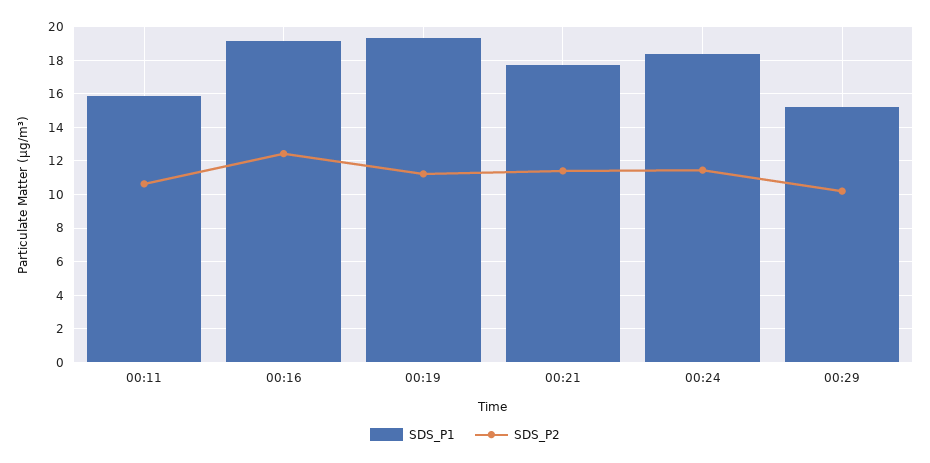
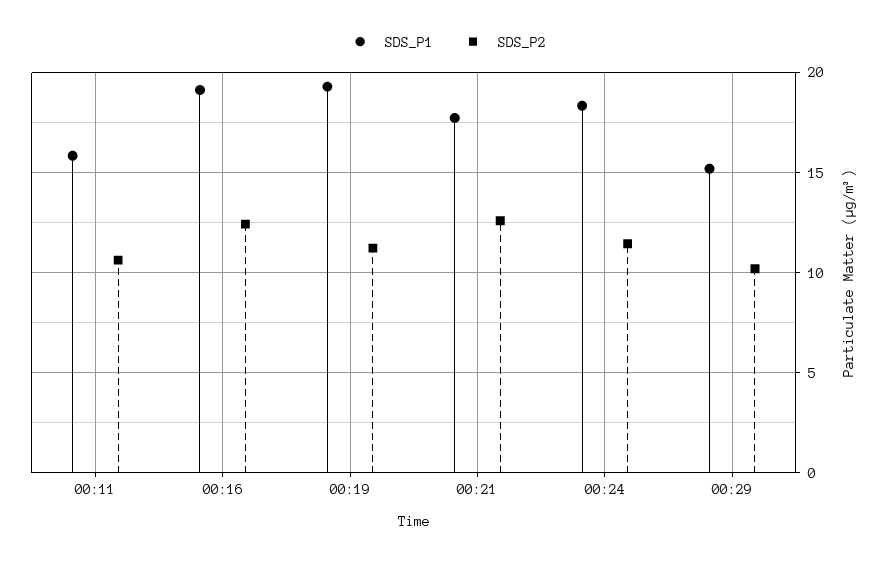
SDS_P2, 00:21: 11.5 -> 12.5

